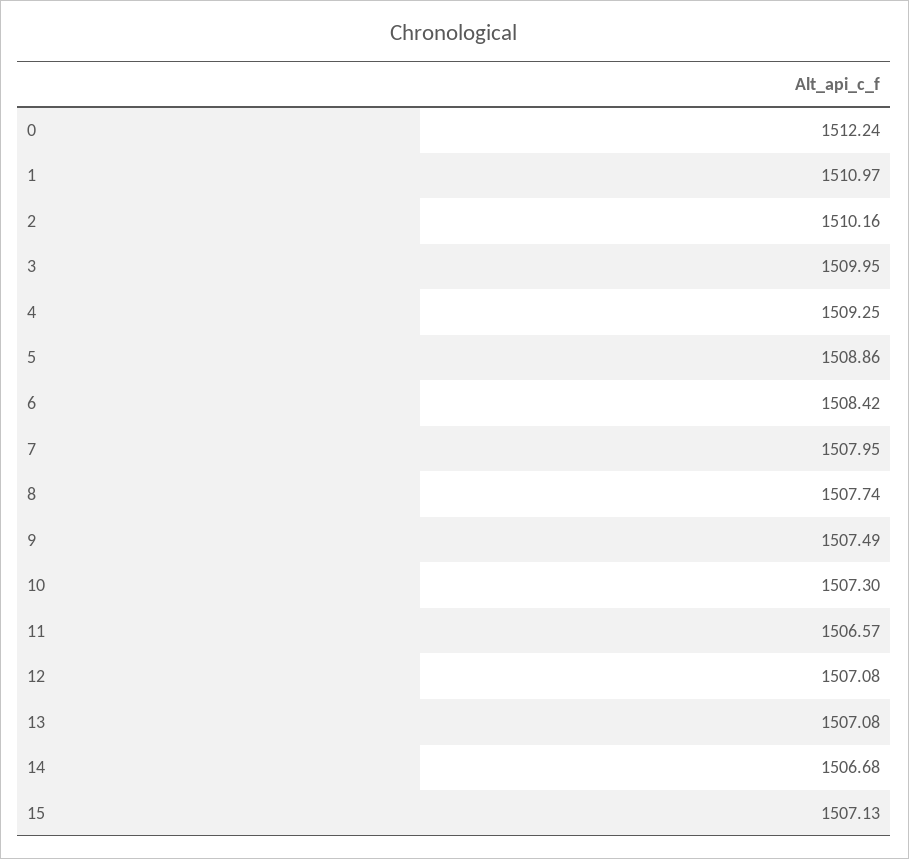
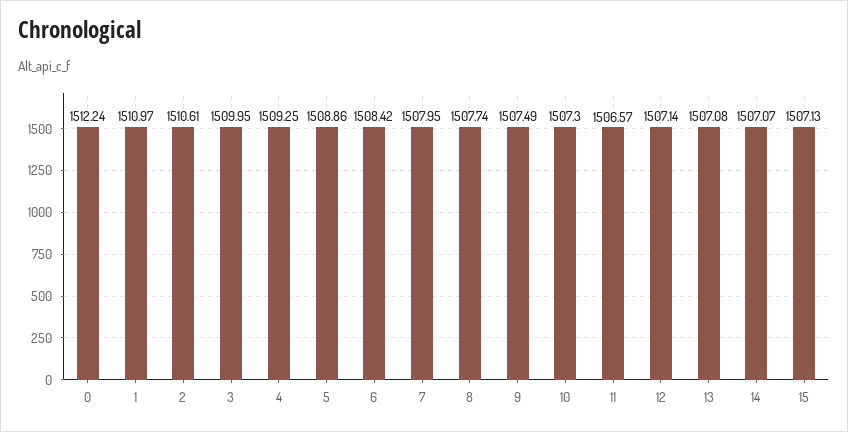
2: 1510.16 -> 1510.61
12: 1507.08 -> 1507.14
14: 1506.68 -> 1507.07

